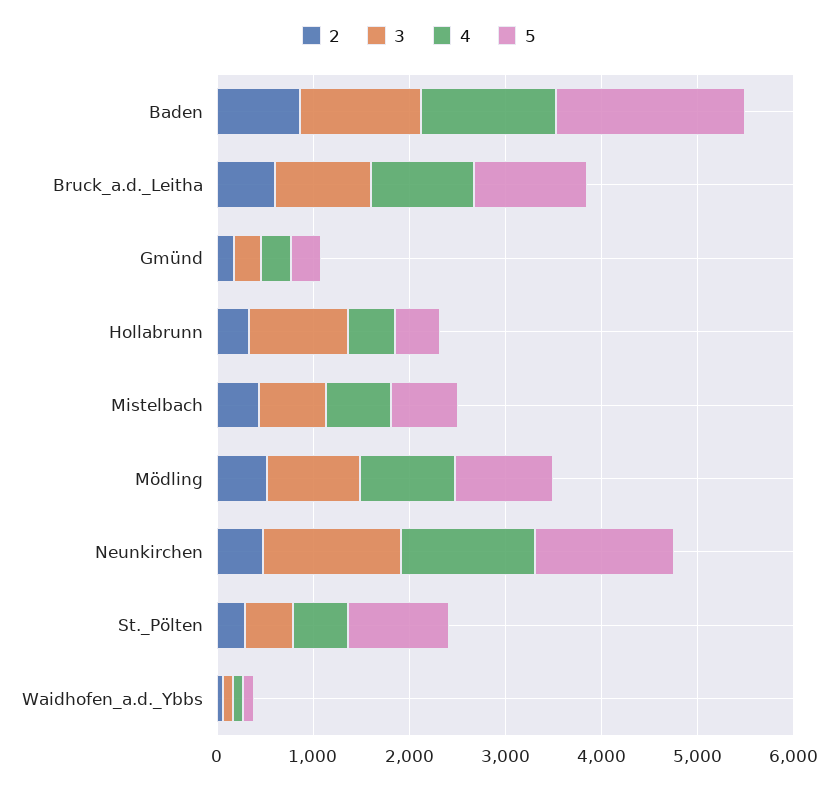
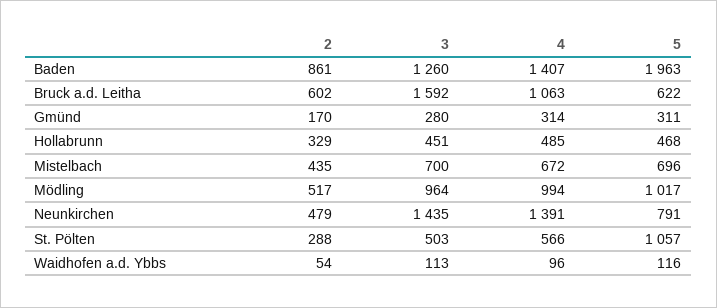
3, Bruck_a.d._Leitha: 1000 -> 1592
5, Bruck_a.d._Leitha: 1200 -> 622
3, Hollabrunn: 1000 -> 451
5, Neunkirchen: 1400 -> 791

